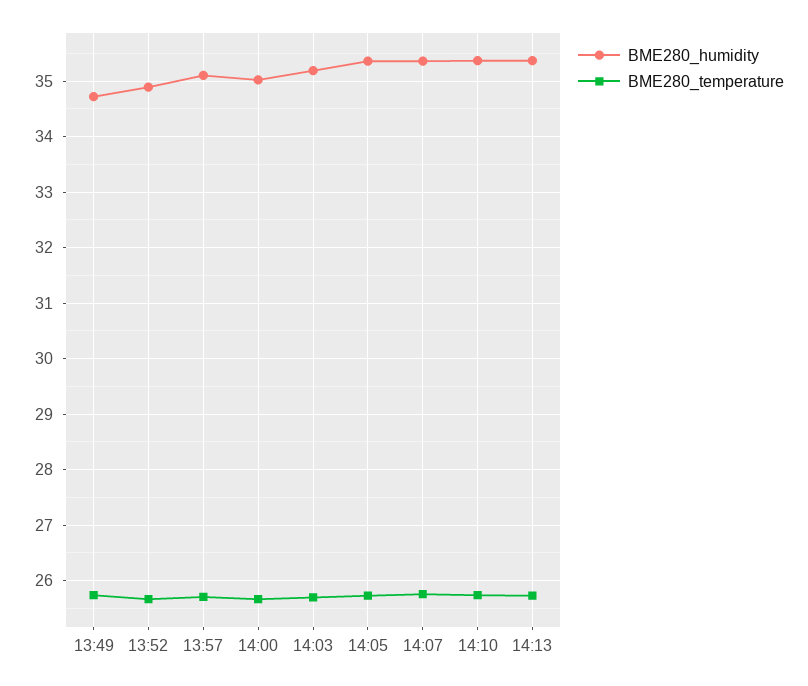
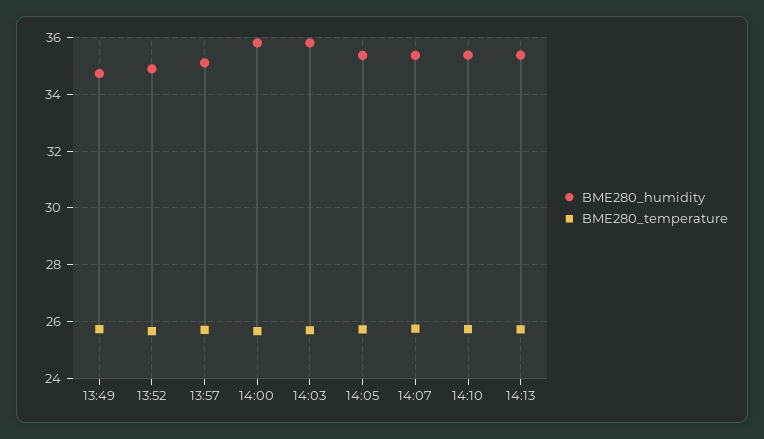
BME280_humidity, 14:00: 35 -> 35.75
BME280_humidity, 14:03: 35.2 -> 35.75

